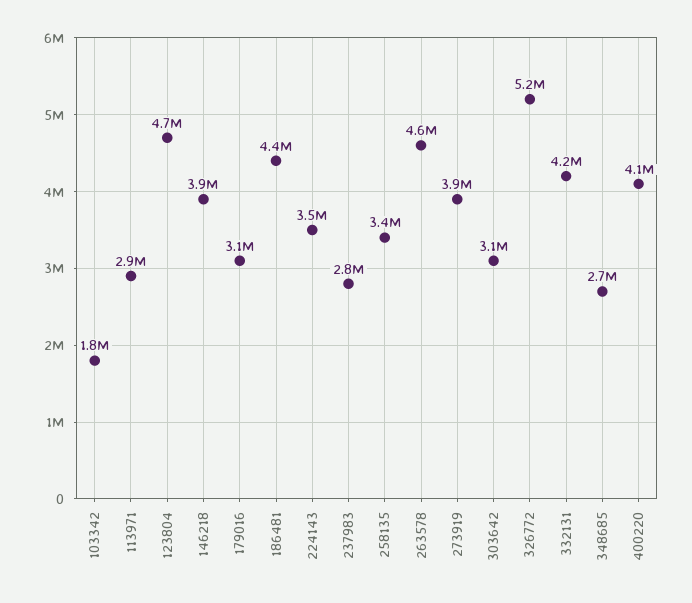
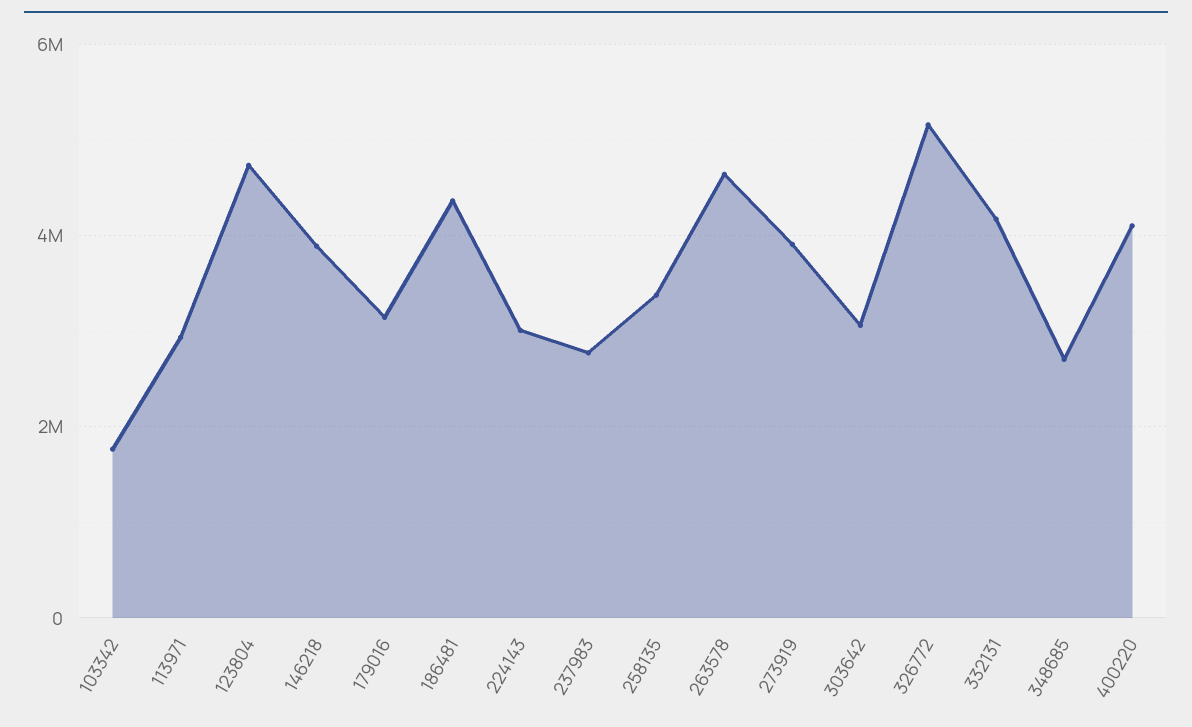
224143: 3500000 -> 3000000

